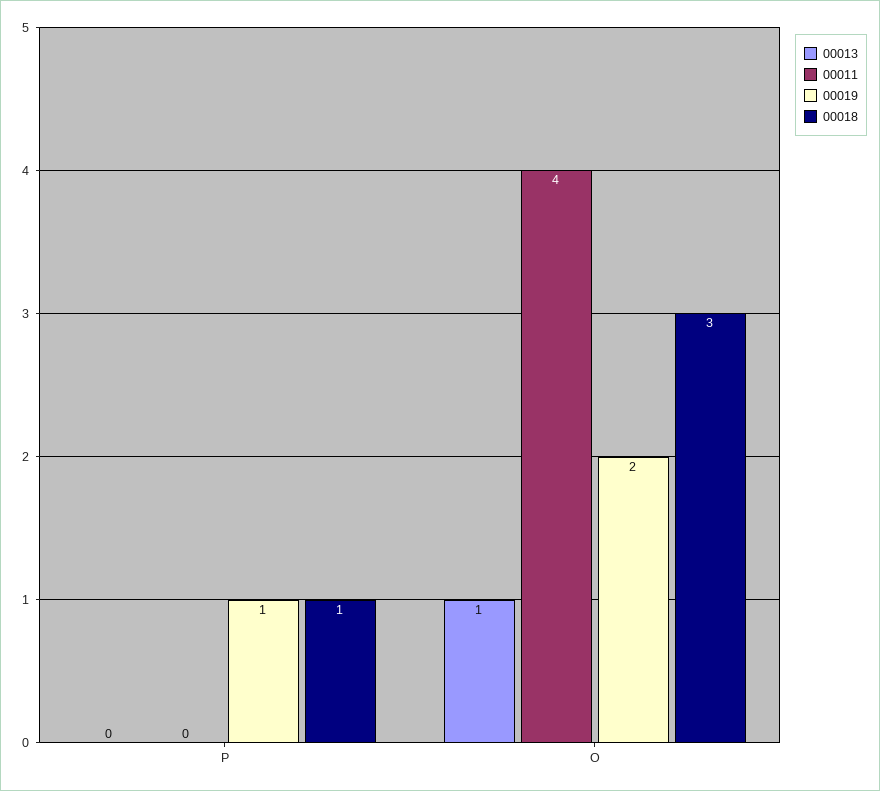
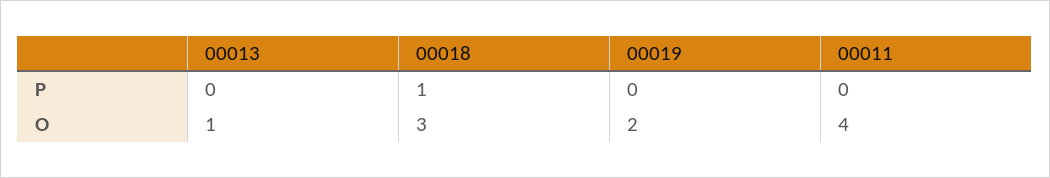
00019, P: 1 -> 0

